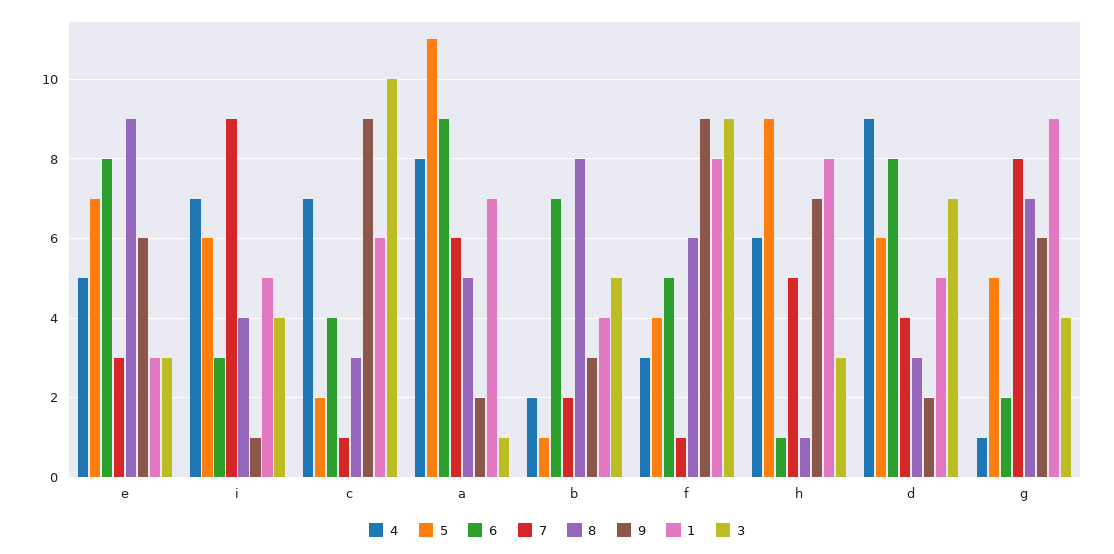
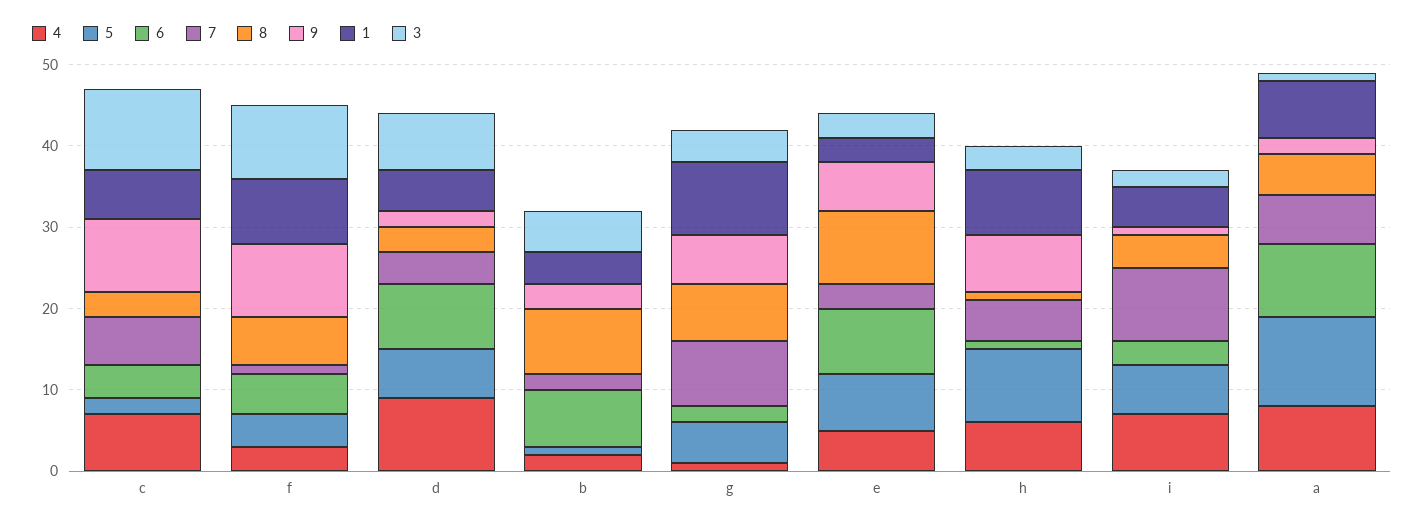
3, i: 4 -> 2
7, c: 1 -> 6

